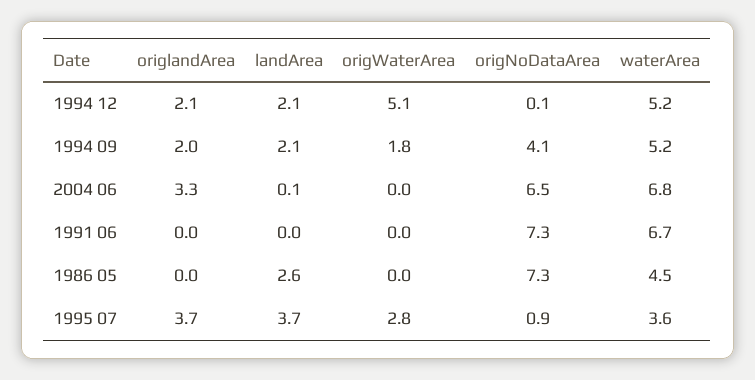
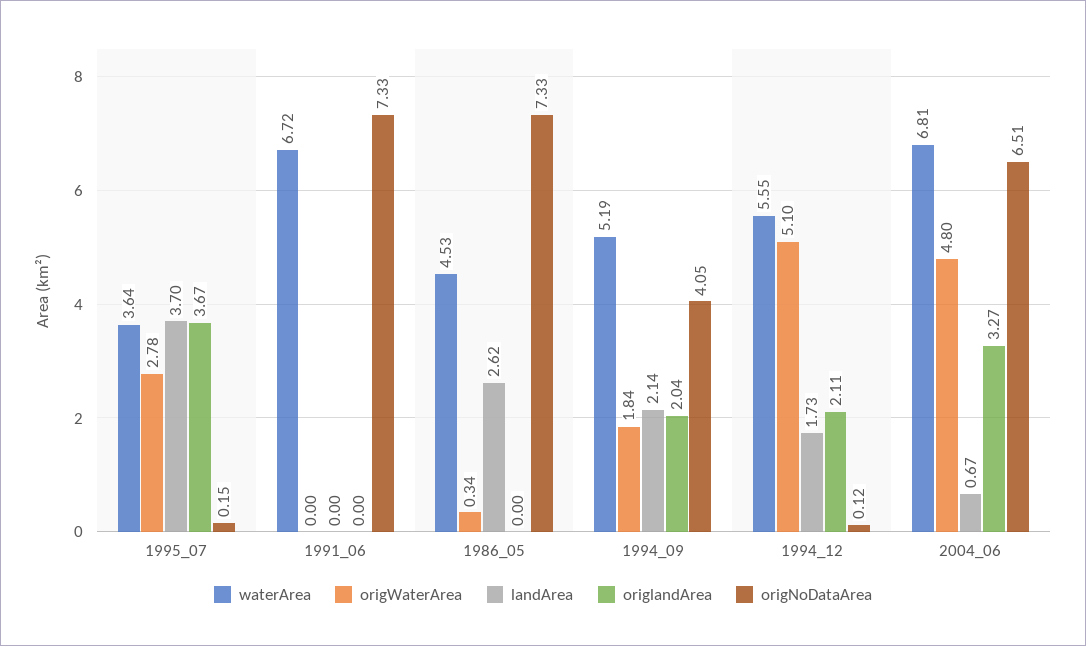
landArea, 1994 12: 2.1 -> 1.73
waterArea, 1994 12: 5.2 -> 5.55
landArea, 2004 06: 0.1 -> 0.67
origWaterArea, 2004 06: 0 -> 4.8
origWaterArea, 1986 05: 0 -> 0.34
origNoDataArea, 1995 07: 0.9 -> 0.15

